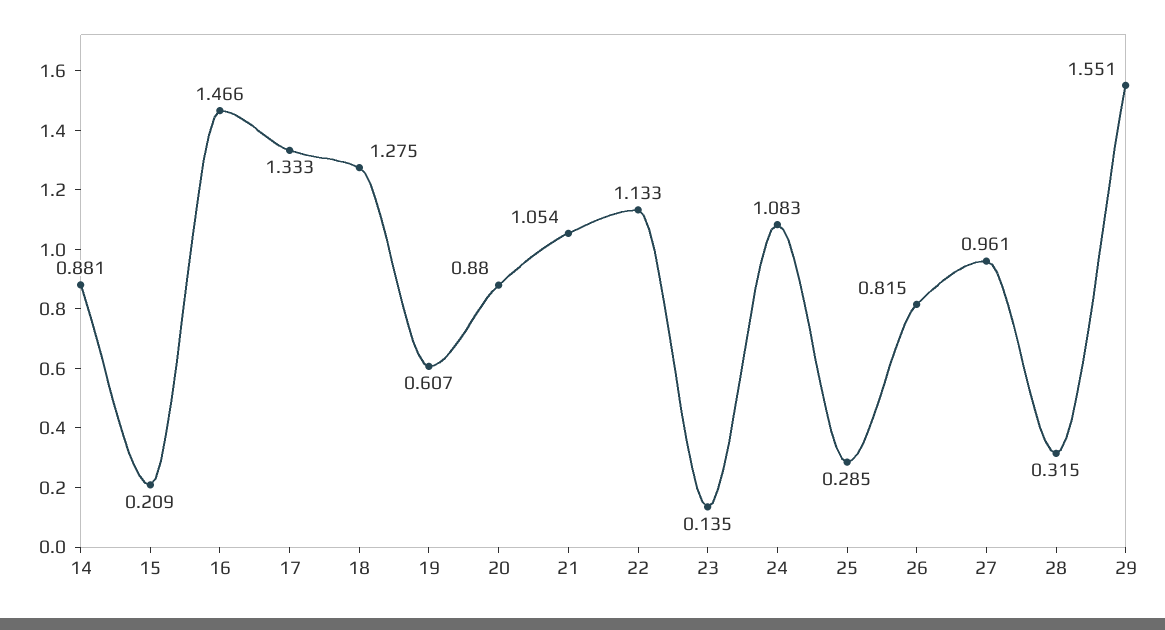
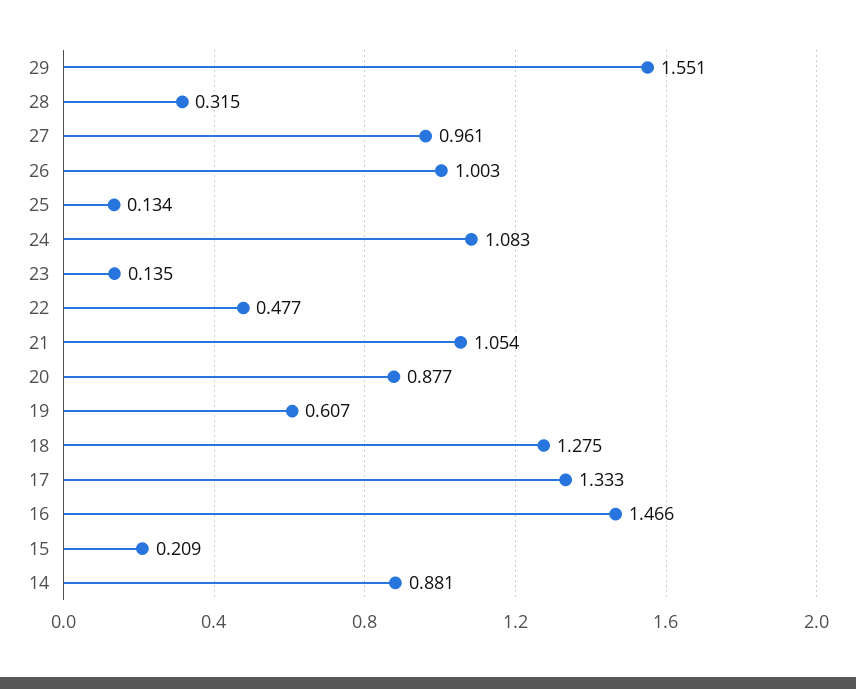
20: 0.88 -> 0.877
22: 1.133 -> 0.477
25: 0.285 -> 0.134
26: 0.815 -> 1.003

